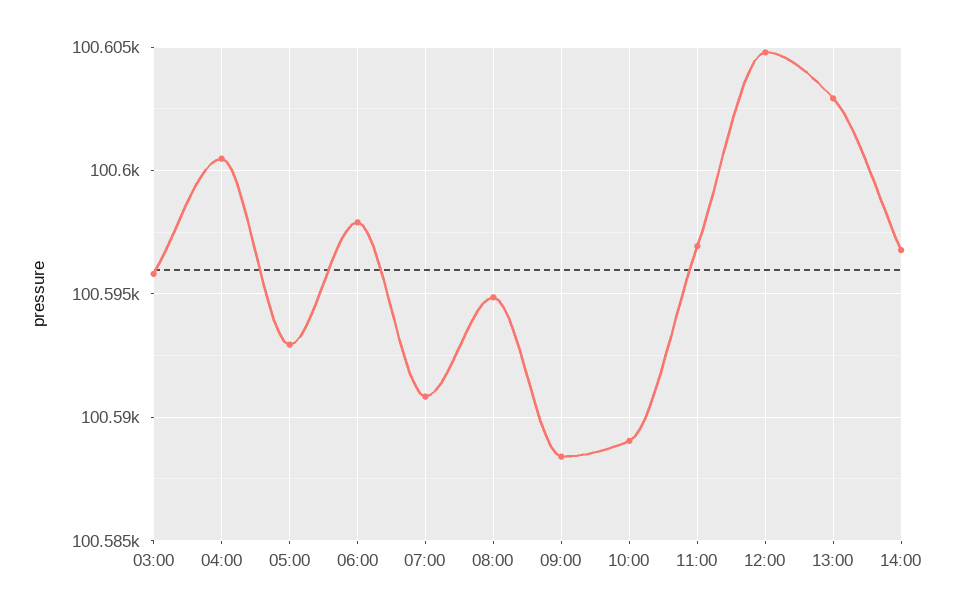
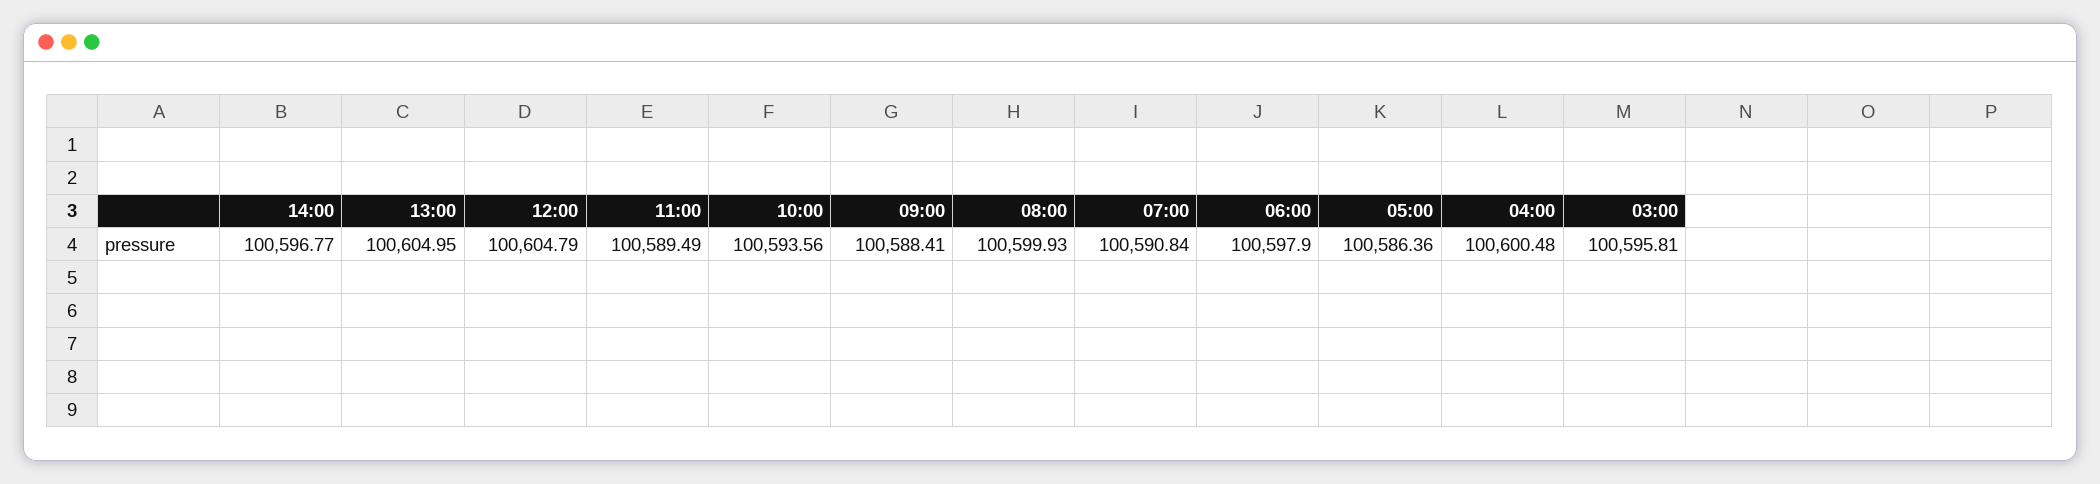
05:00: 100593 -> 100586.36
08:00: 100595 -> 100599.93
10:00: 100589 -> 100593.56
11:00: 100597 -> 100589.49
13:00: 100603 -> 100604.95

